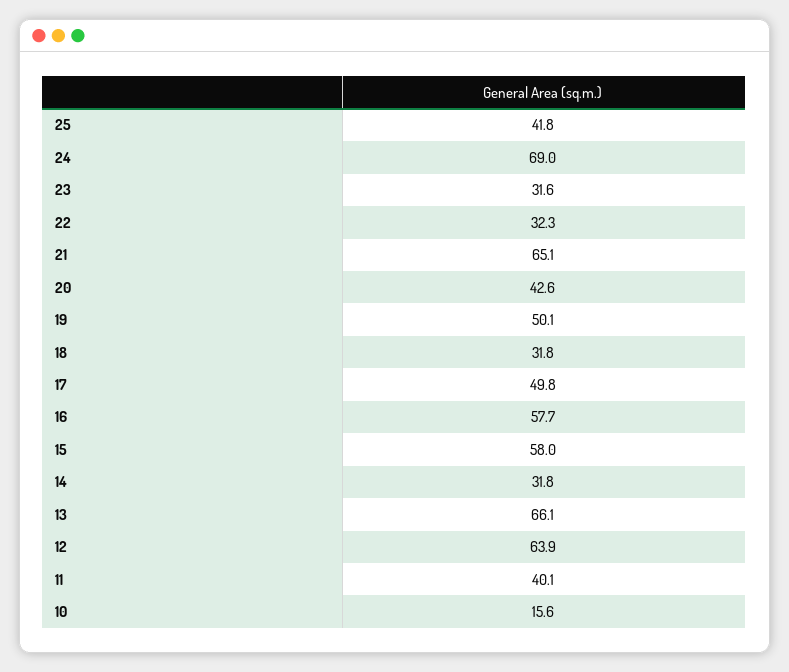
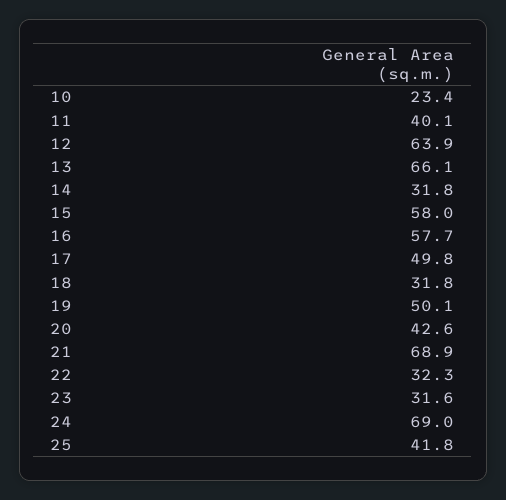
21: 65.1 -> 68.9
10: 15.6 -> 23.4

